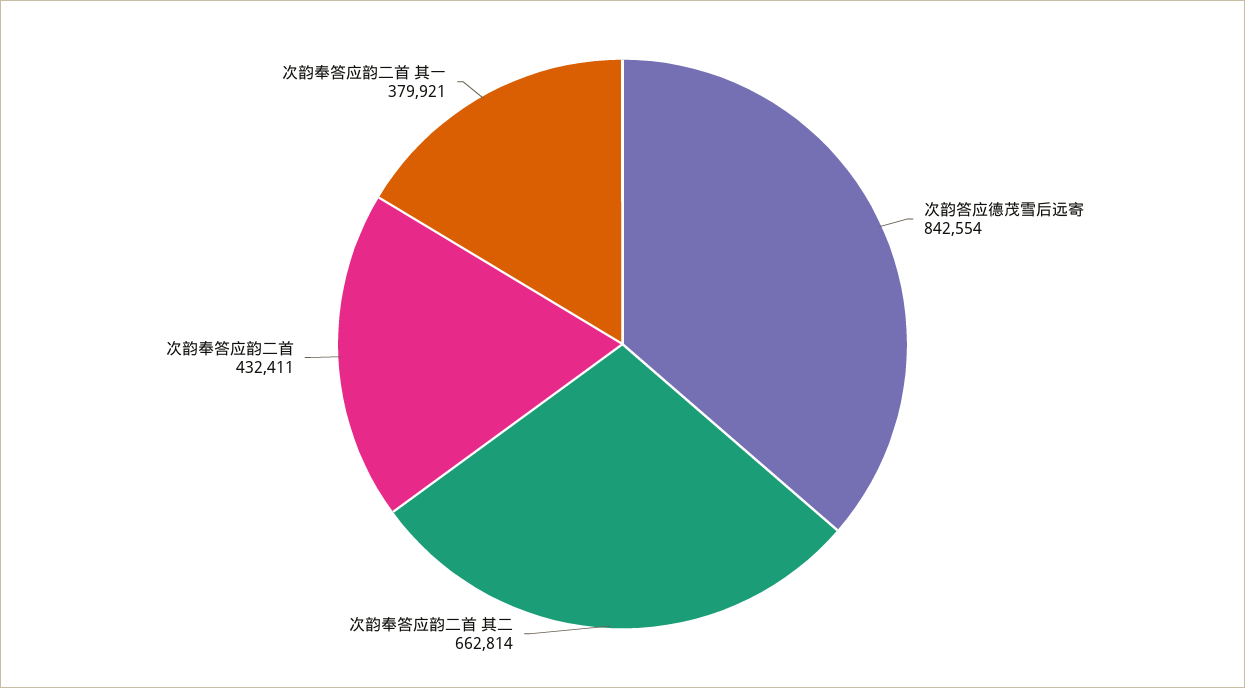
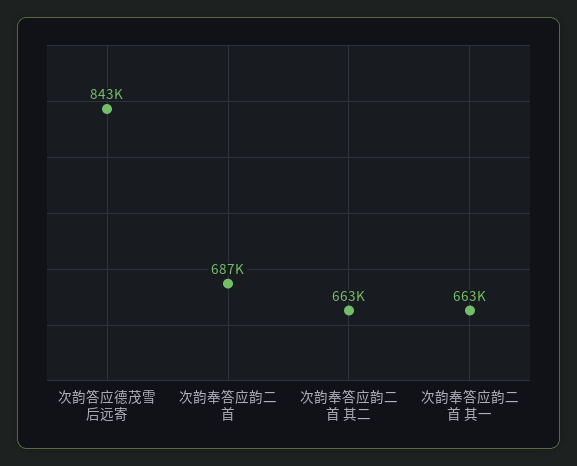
次韵奉答应韵二首: 432411 -> 687000
次韵奉答应韵二首 其一: 379921 -> 663000

